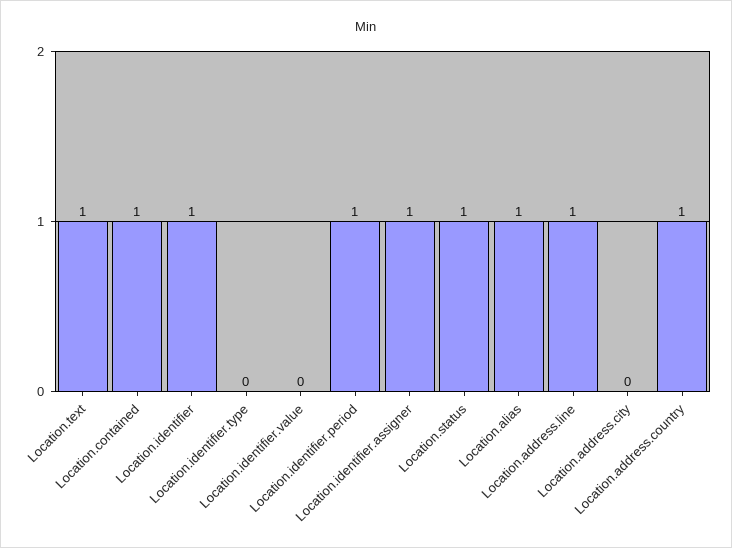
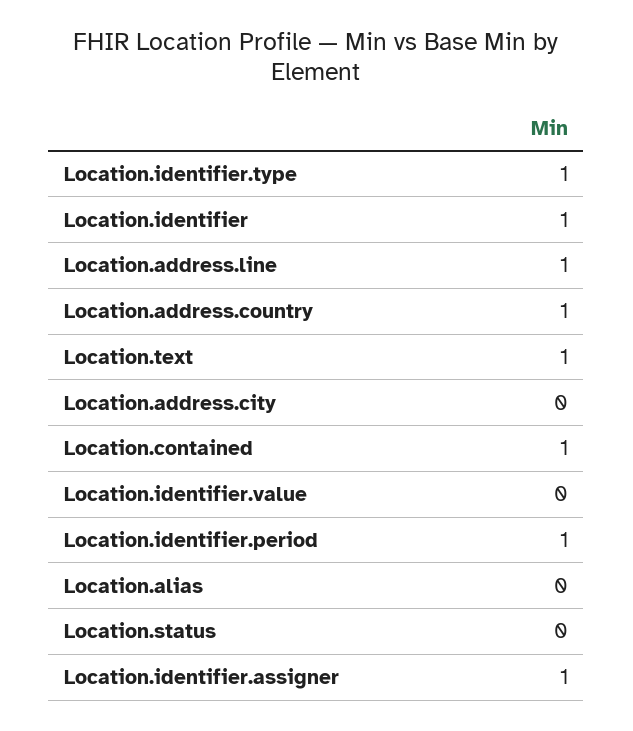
Location.identifier.type: 0 -> 1
Location.status: 1 -> 0
Location.alias: 1 -> 0

